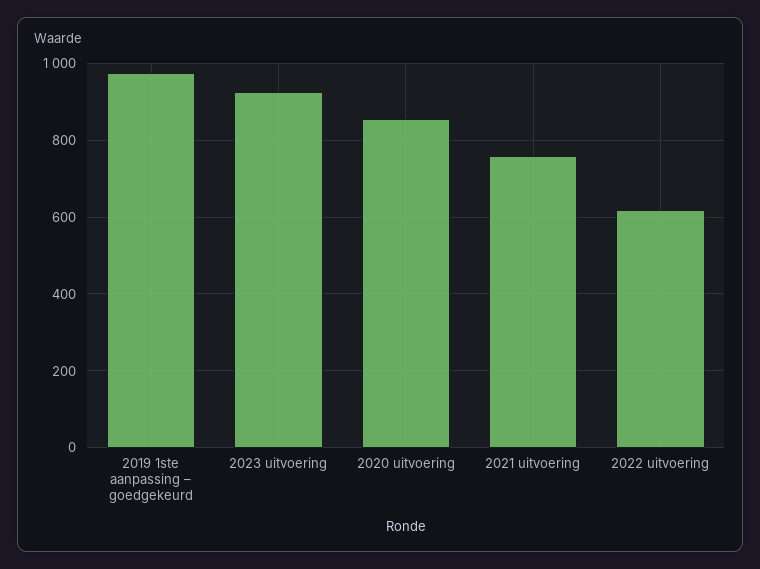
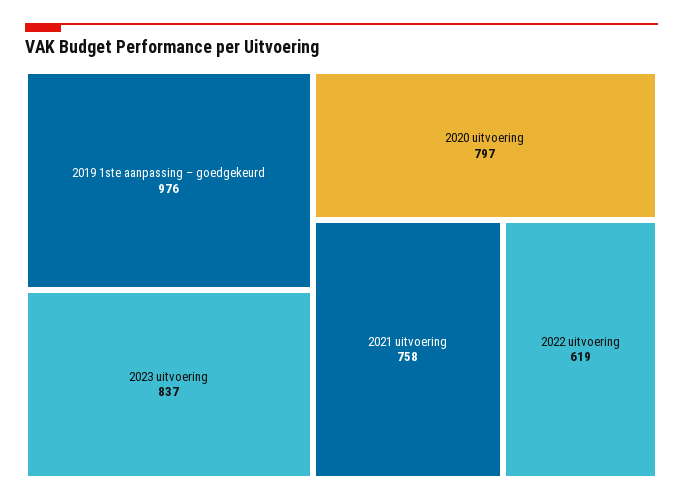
2023 uitvoering: 920 -> 837
2020 uitvoering: 860 -> 797

